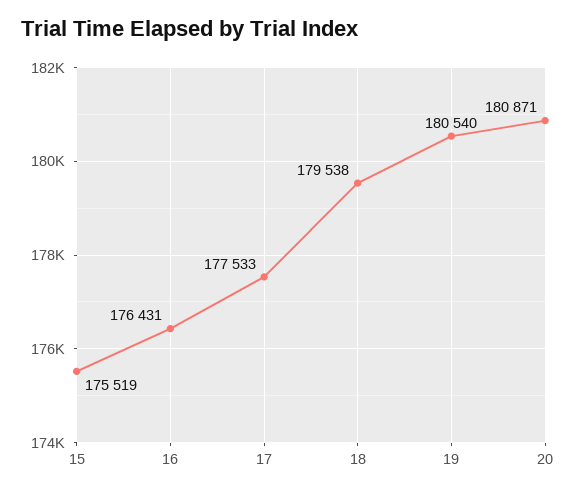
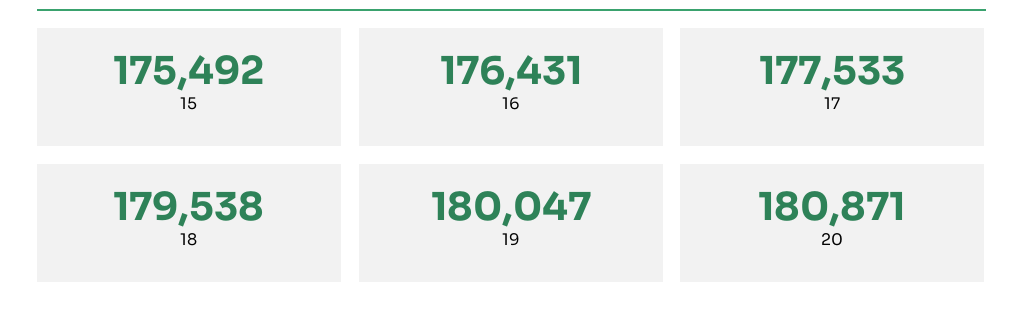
15: 175519 -> 175492
19: 180540 -> 180047

